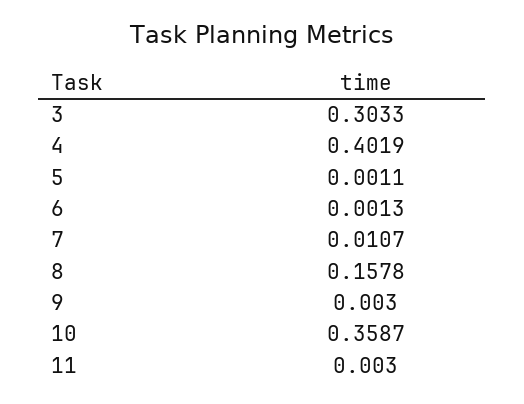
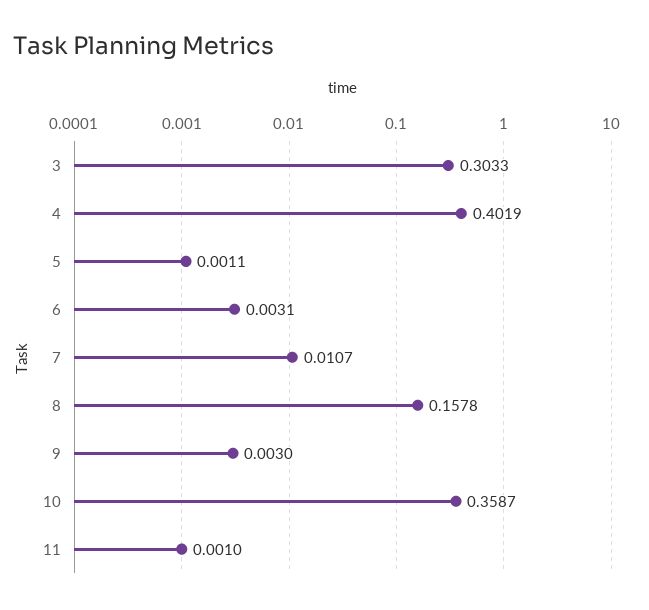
6: 0.0013 -> 0.0031
11: 0.003 -> 0.001

